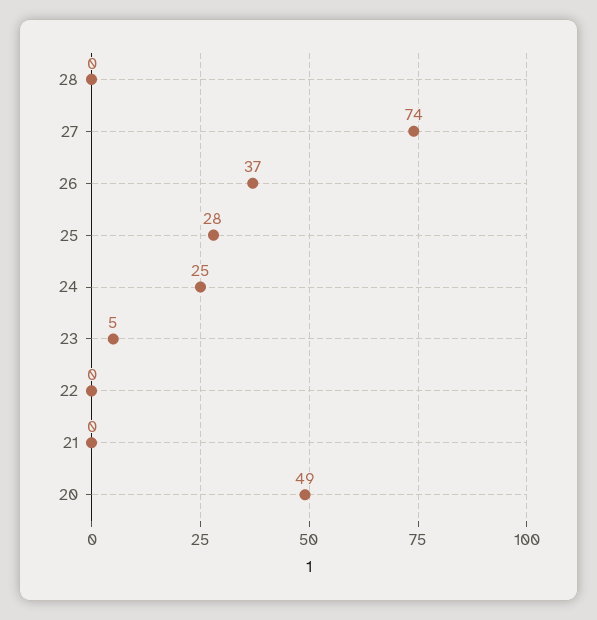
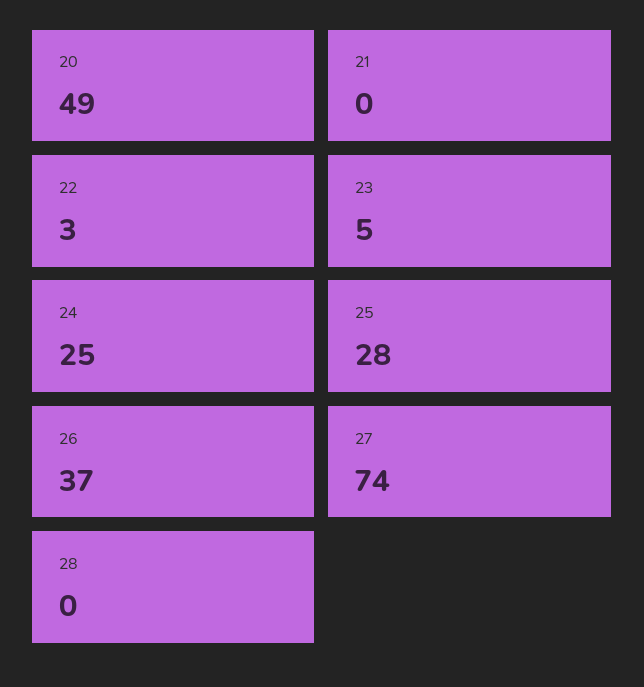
22: 0 -> 3

